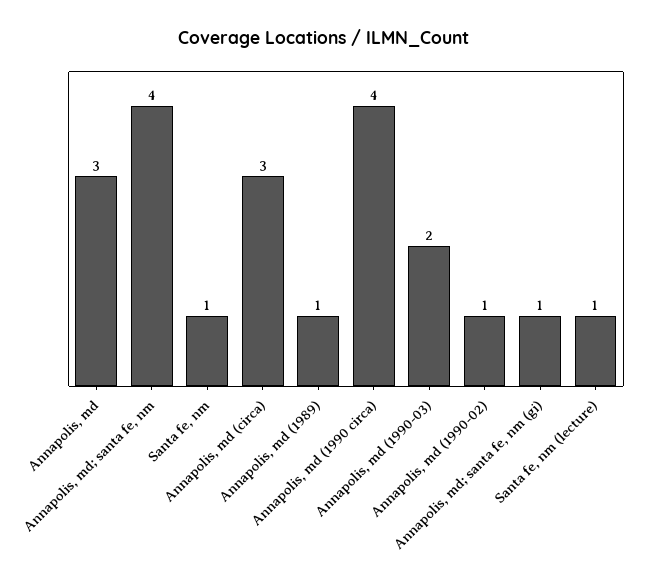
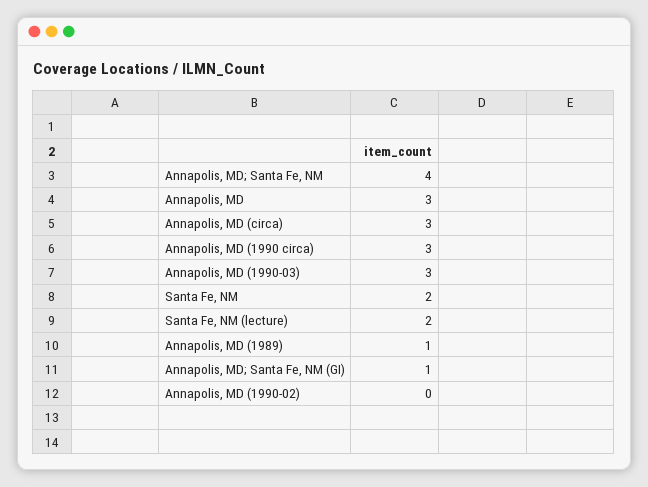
Santa fe, nm: 1 -> 2
Annapolis, md (1990 circa): 4 -> 3
Annapolis, md (1990-03): 2 -> 3
Annapolis, md (1990-02): 1 -> 0
Santa fe, nm (lecture): 1 -> 2

